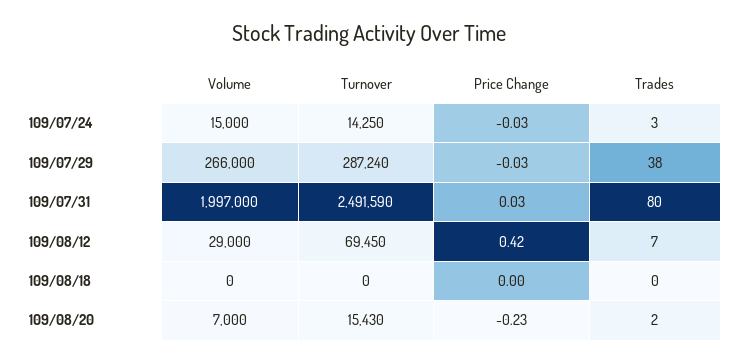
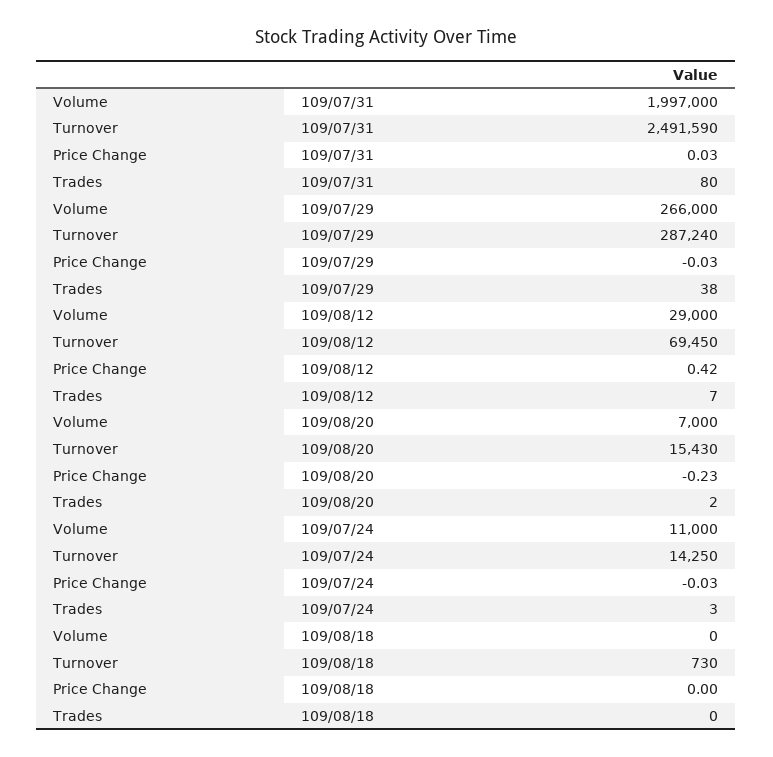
Volume, 109/07/24: 15000 -> 11000
Turnover, 109/08/18: 0 -> 730

